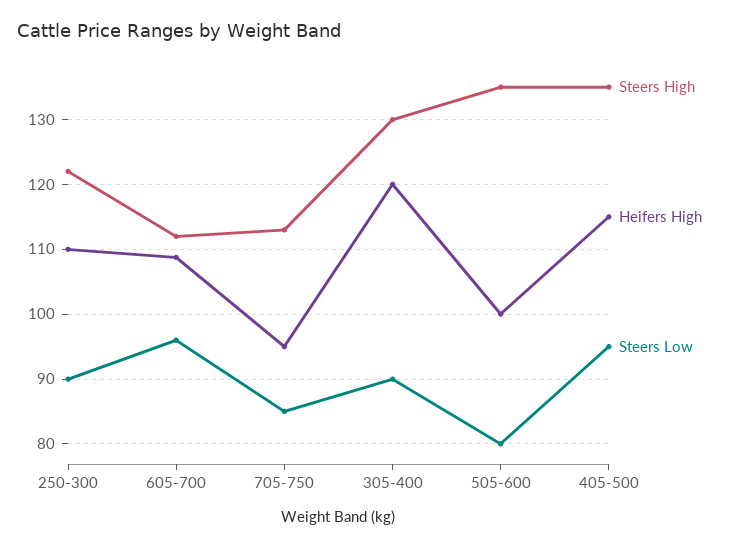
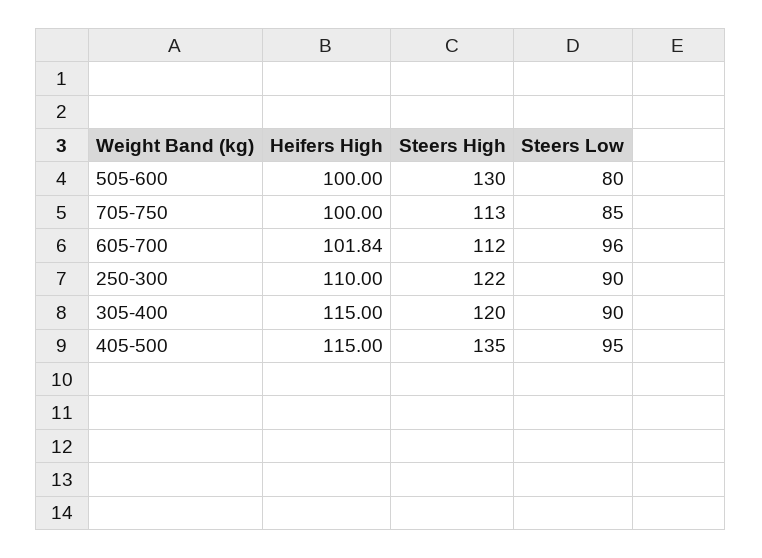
Heifers High, 605-700: 109 -> 101.84
Heifers High, 705-750: 95 -> 100
Steers High, 305-400: 130 -> 120
Heifers High, 305-400: 120 -> 115
Steers High, 505-600: 135 -> 130

